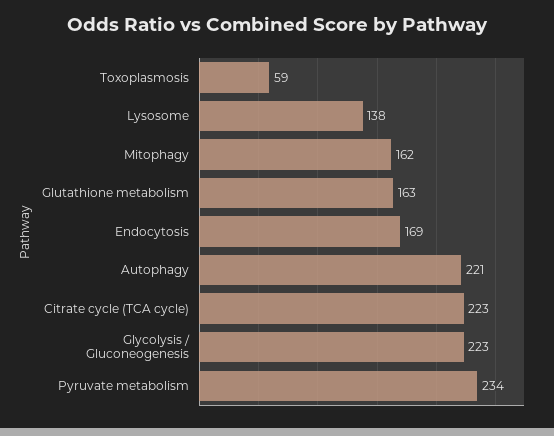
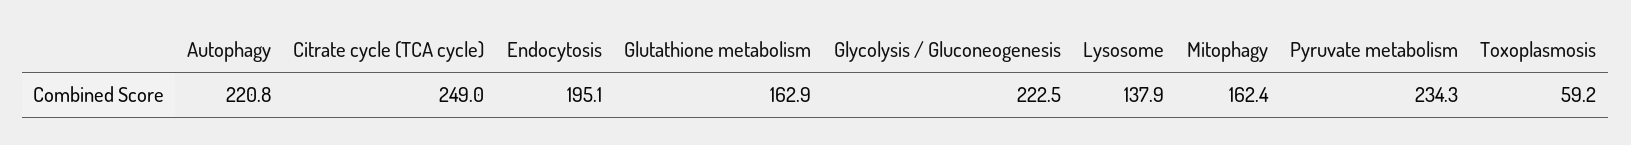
Endocytosis: 169 -> 195.1
Citrate cycle (TCA cycle): 223 -> 249

